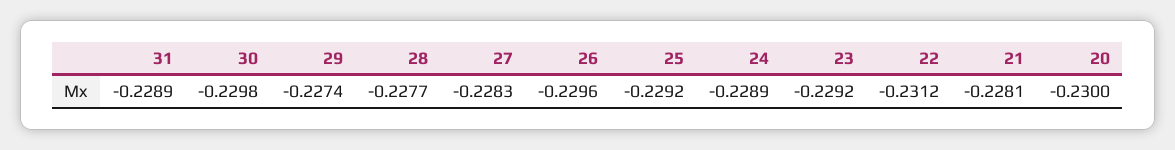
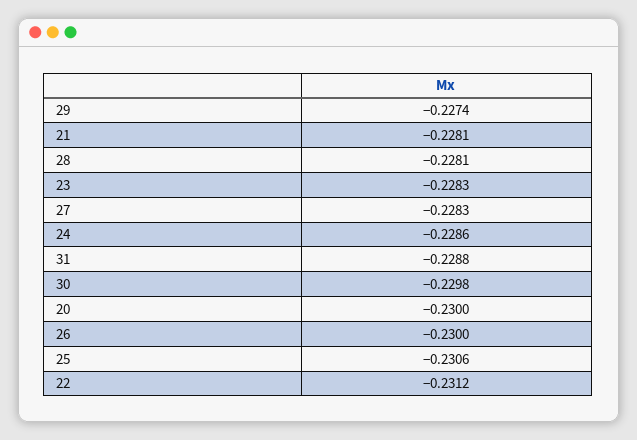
31: -0.2289 -> -0.2288
28: -0.2277 -> -0.2281
26: -0.2296 -> -0.23
25: -0.2292 -> -0.2306
24: -0.2289 -> -0.2286
23: -0.2292 -> -0.2283

